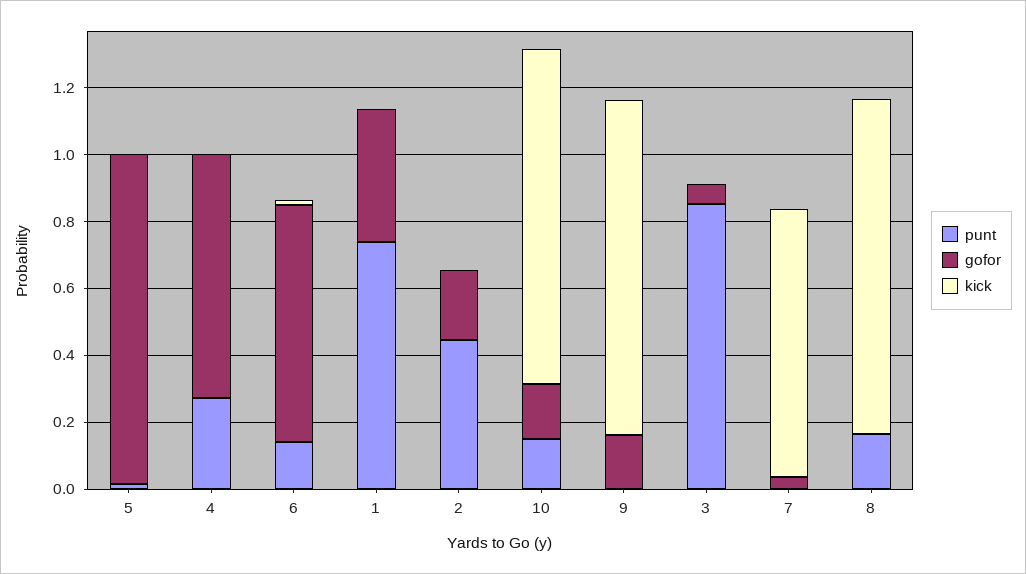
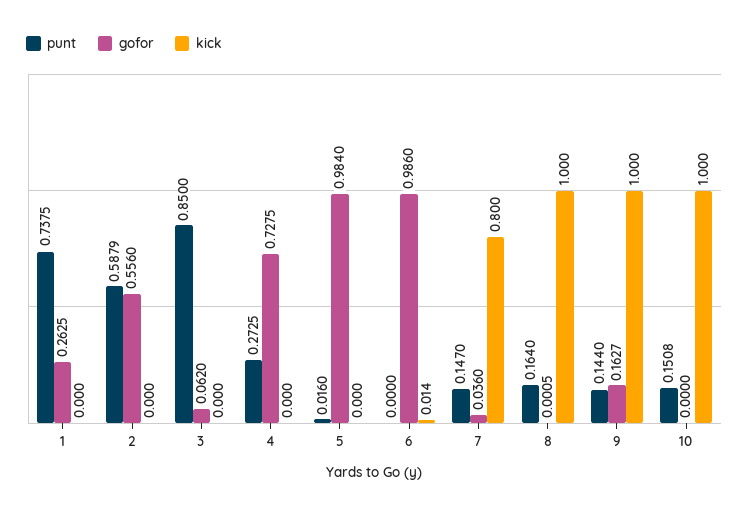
punt, 6: 0.15 -> 0
gofor, 6: 0.7 -> 0.986
gofor, 1: 0.4 -> 0.2625
punt, 2: 0.45 -> 0.5879
gofor, 2: 0.2 -> 0.556
gofor, 10: 0.15 -> 0
punt, 9: 0 -> 0.144
punt, 7: 0 -> 0.147

